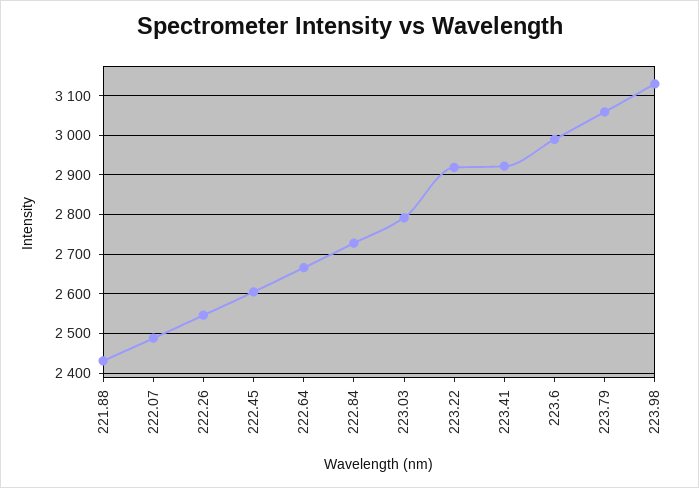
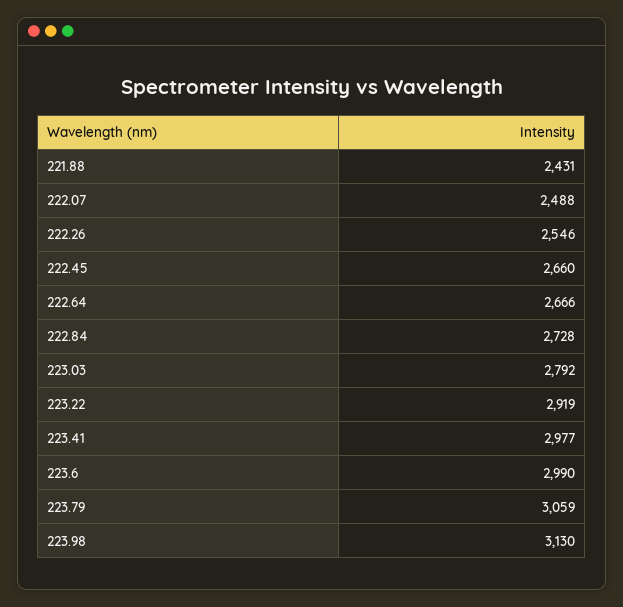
222.45: 2600 -> 2660
223.41: 2920 -> 2977

